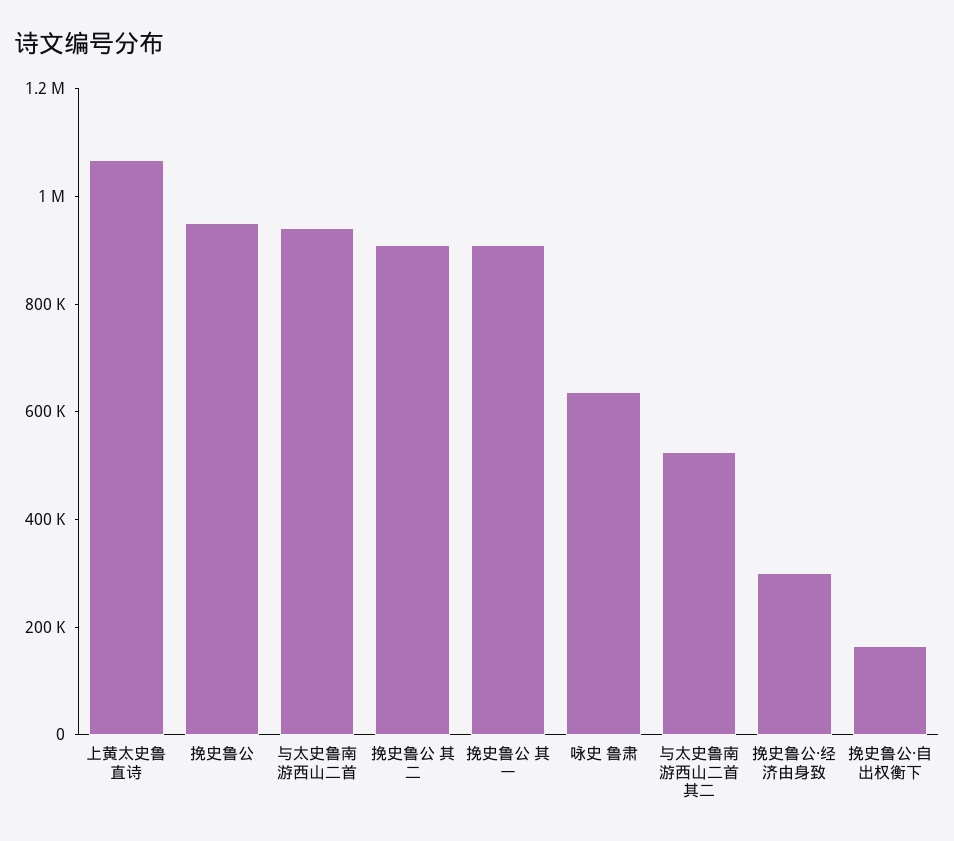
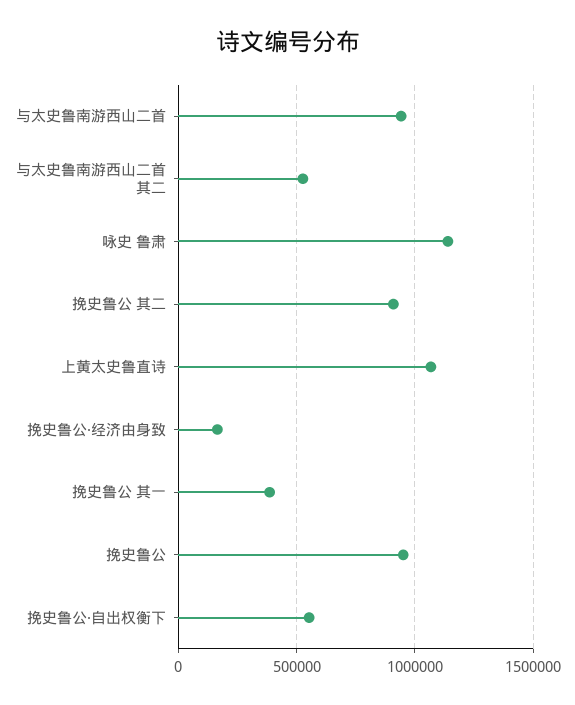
挽史鲁公 其一: 900000 -> 400000
咏史 鲁肃: 650000 -> 1150000
挽史鲁公·经济由身致: 300000 -> 150000
挽史鲁公·自出权衡下: 150000 -> 550000

